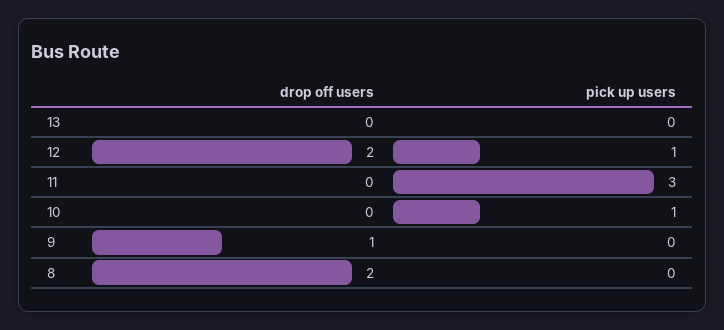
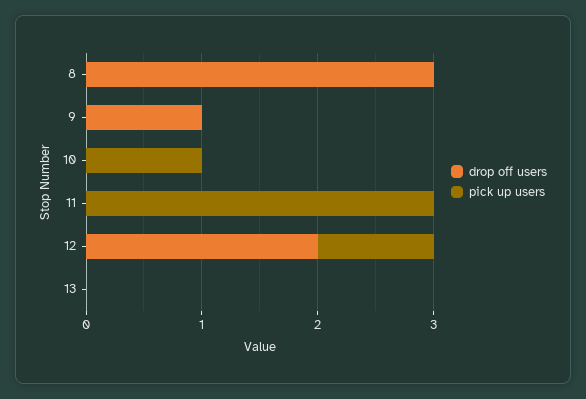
drop off users, 8: 2 -> 3

